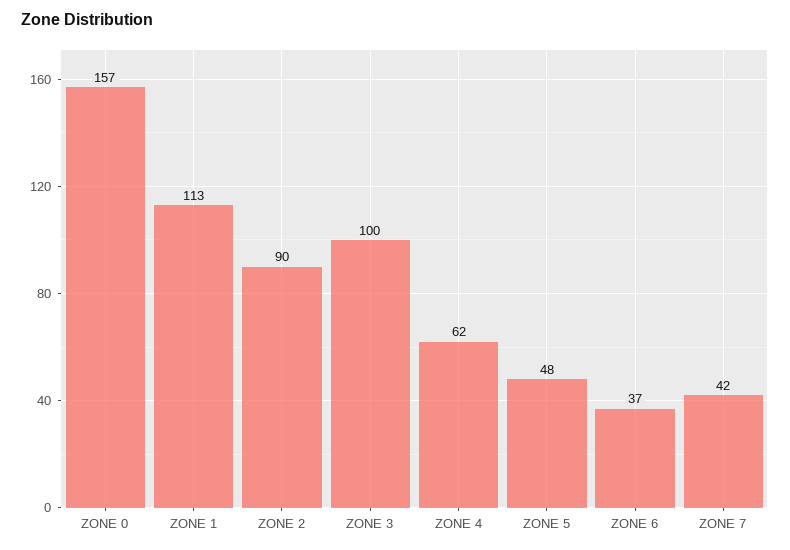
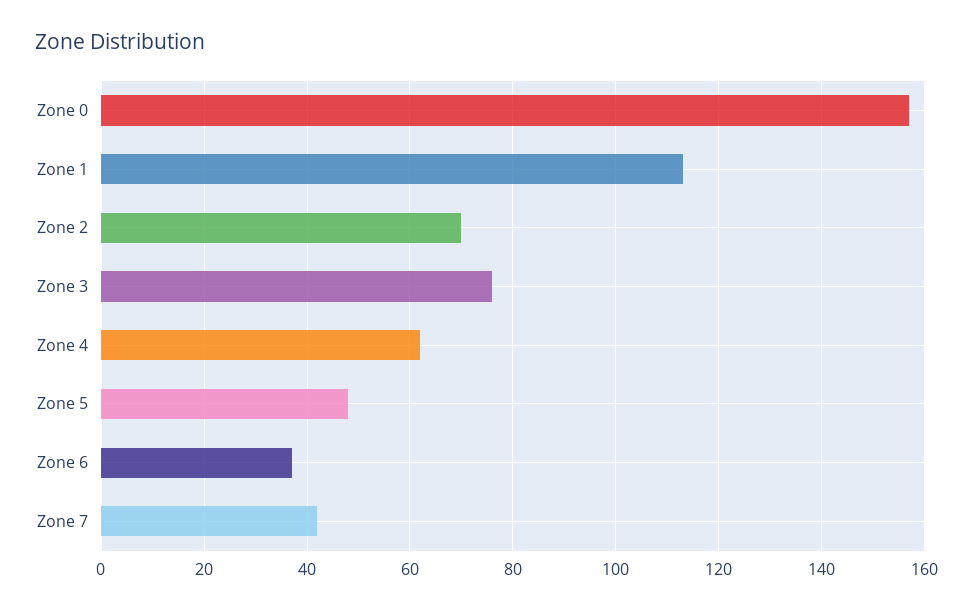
ZONE 2: 90 -> 70
ZONE 3: 100 -> 75

